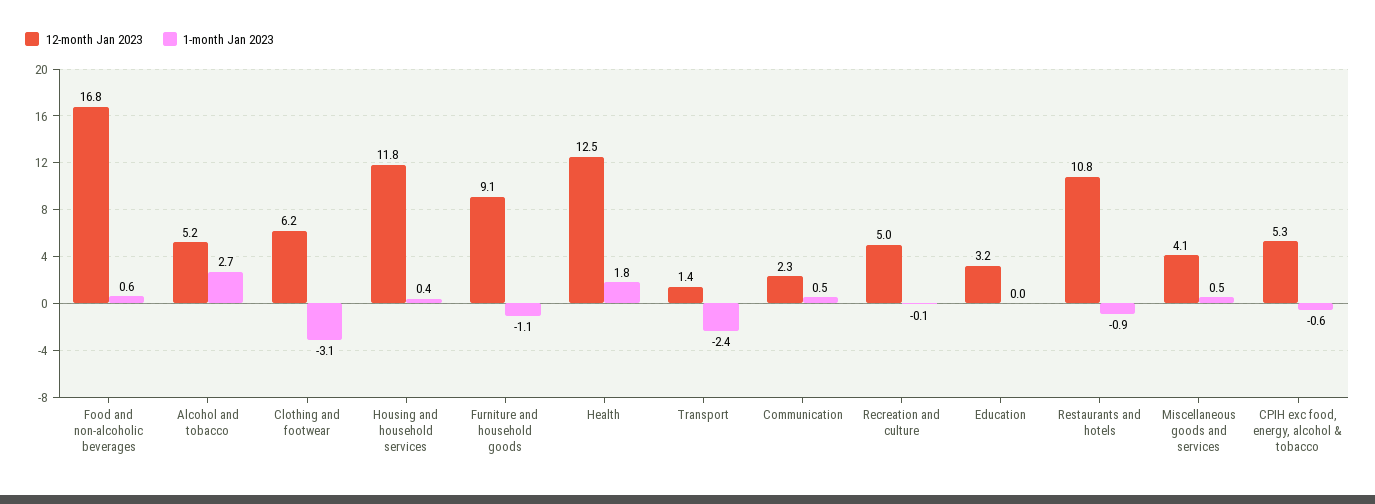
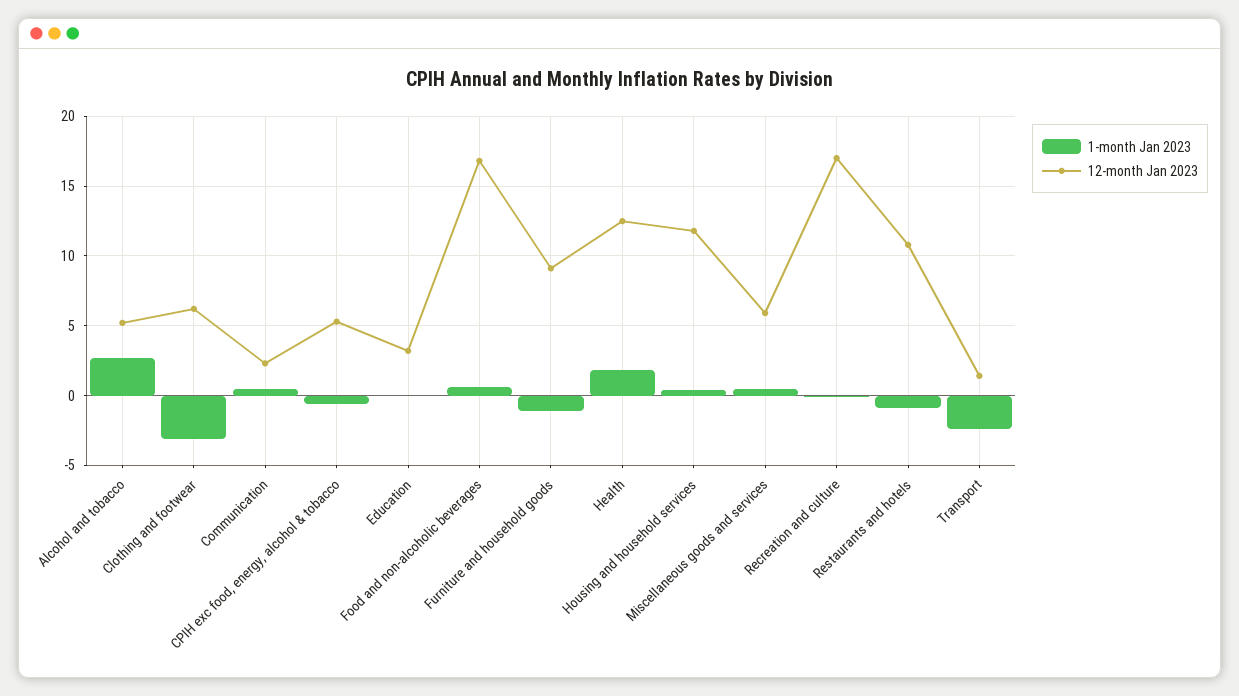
12-month Jan 2023, Recreation and culture: 5 -> 17
12-month Jan 2023, Miscellaneous goods and services: 4.1 -> 6

